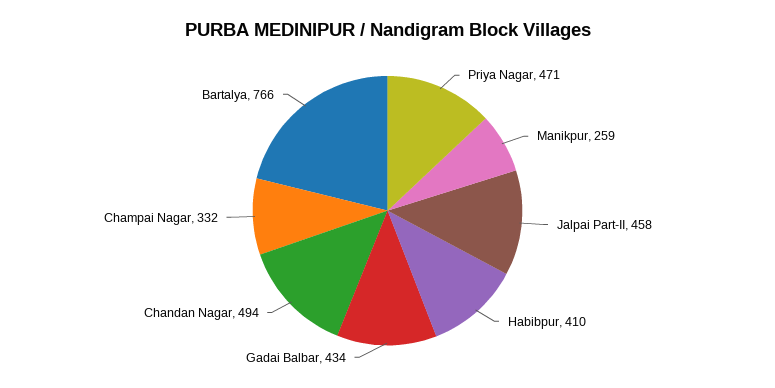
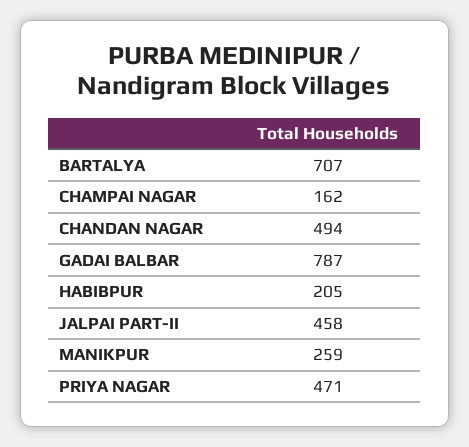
Habibpur: 410 -> 205
Gadai Balbar: 434 -> 787
Champai Nagar: 332 -> 162
Bartalya: 766 -> 707

